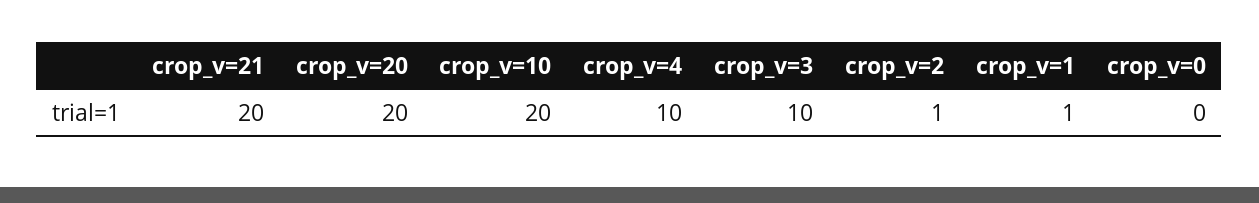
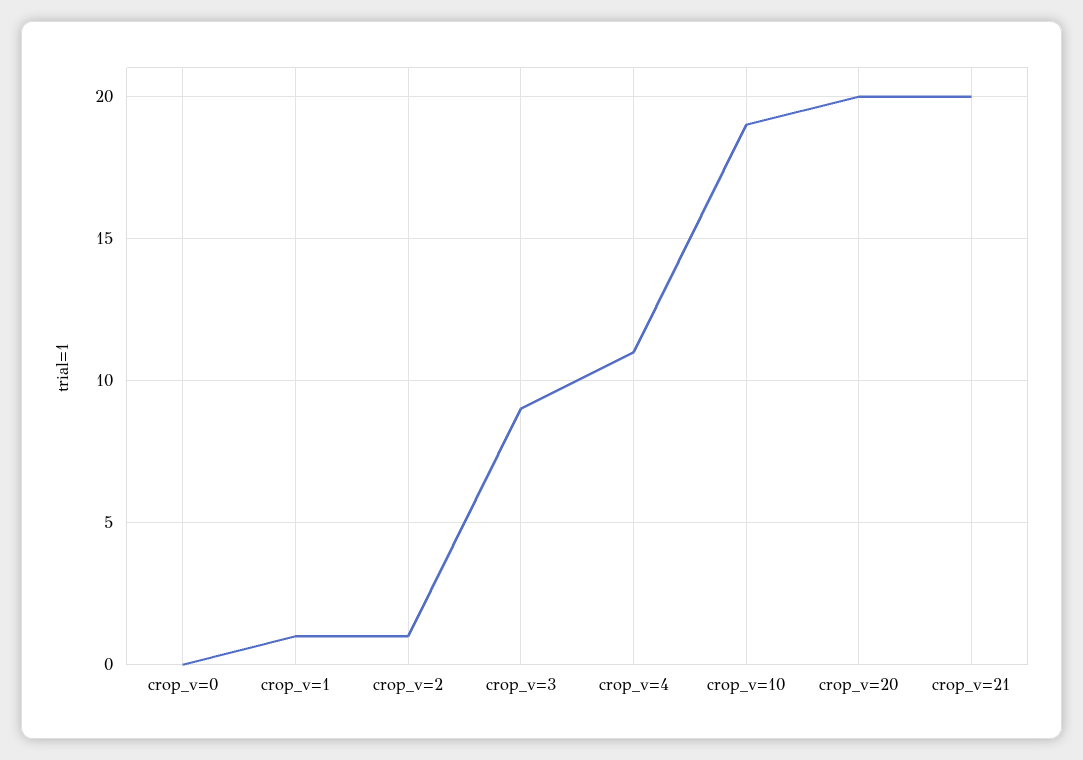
crop_v=10: 20 -> 19
crop_v=4: 10 -> 11
crop_v=3: 10 -> 9

